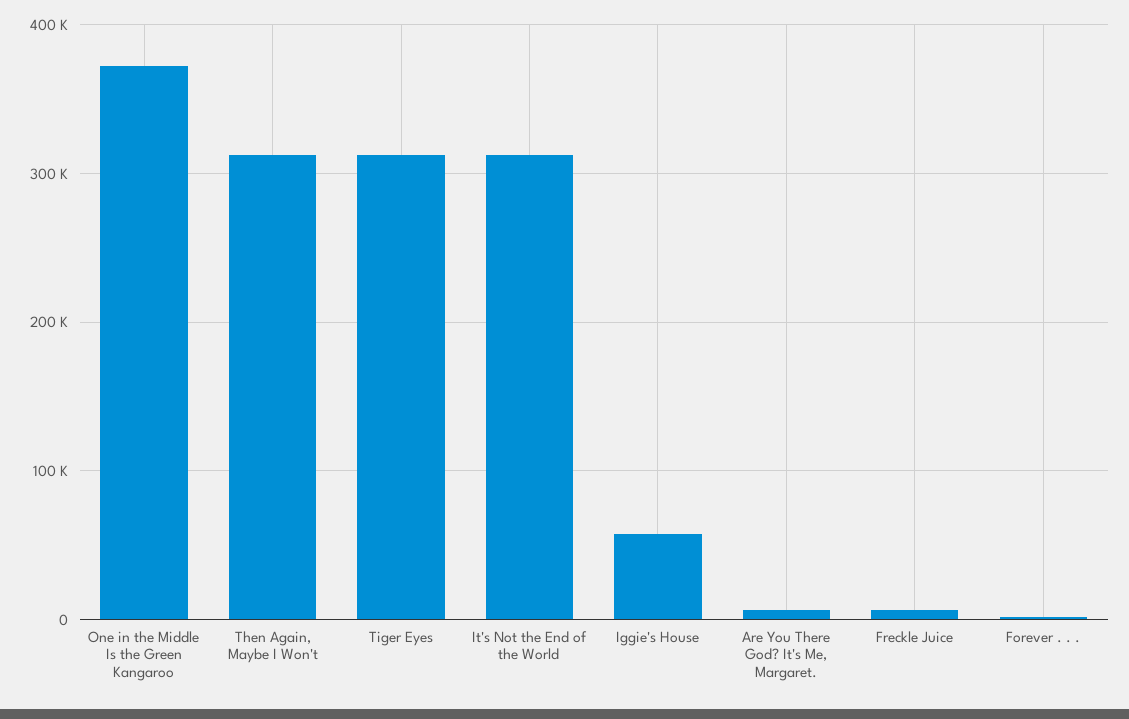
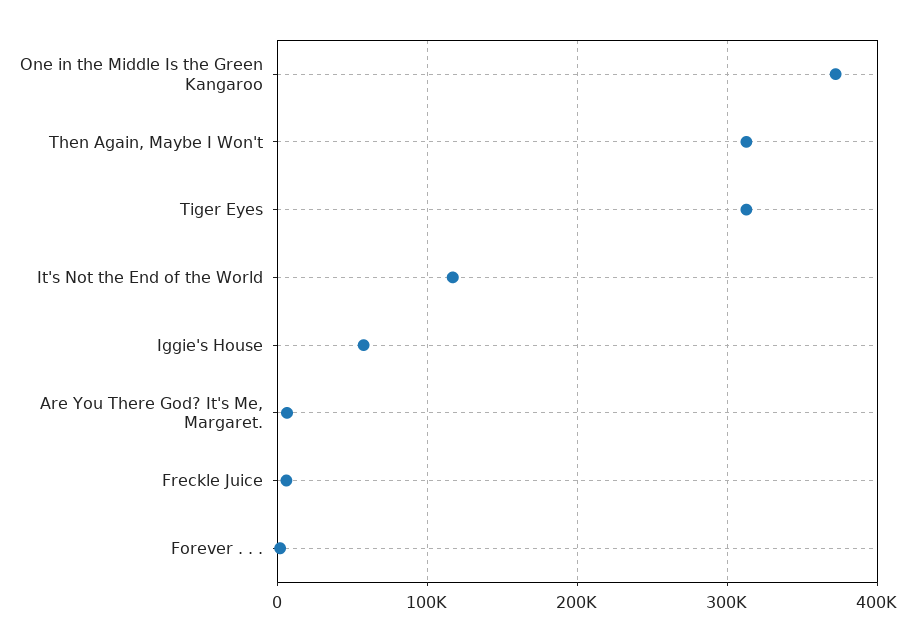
It's Not the End of the World: 310000 -> 120000

